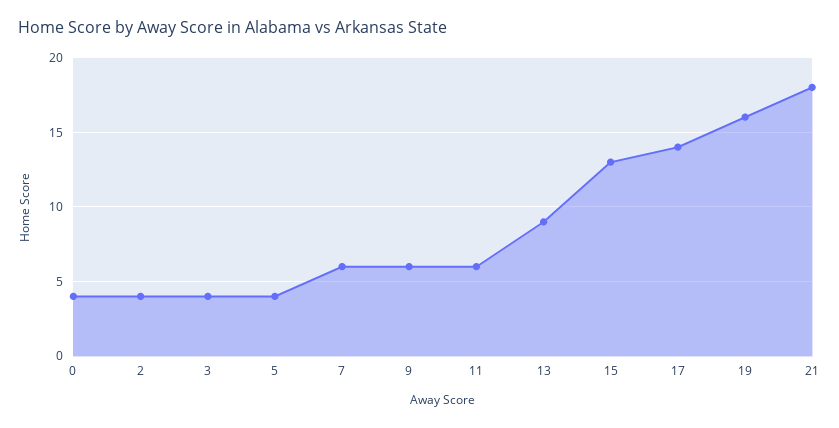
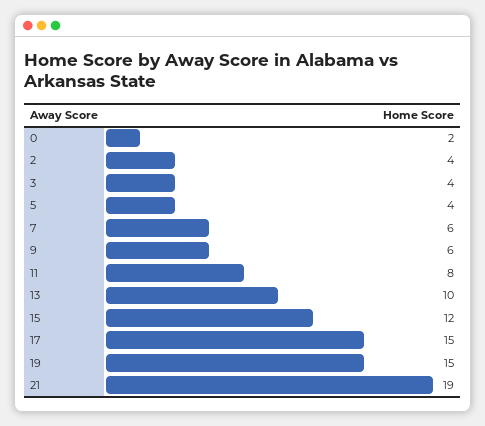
0: 4 -> 2
11: 6 -> 8
13: 9 -> 10
15: 13 -> 12
17: 14 -> 15
19: 16 -> 15
21: 18 -> 19

